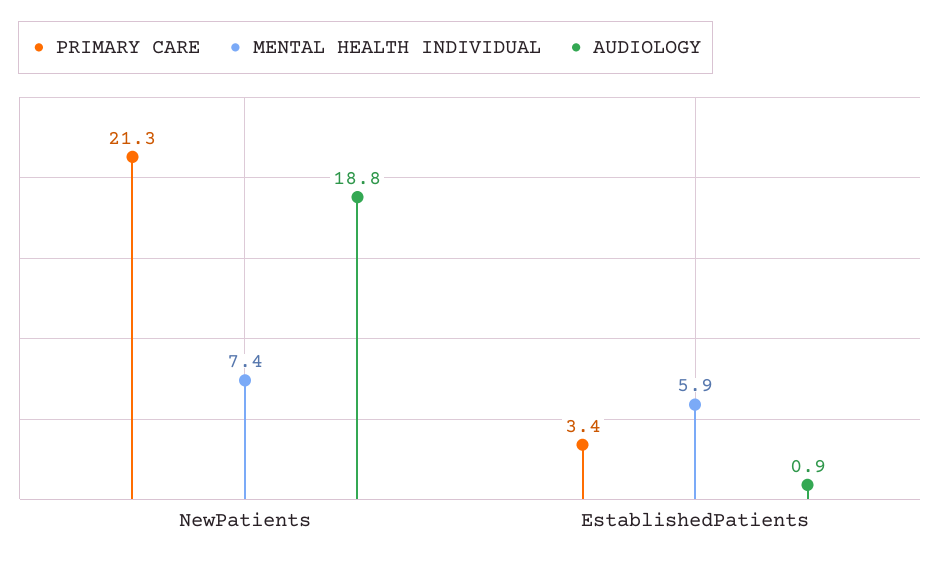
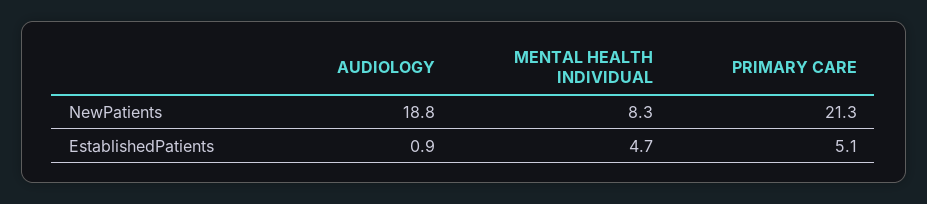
MENTAL HEALTH INDIVIDUAL, NewPatients: 7.4 -> 8.3
PRIMARY CARE, EstablishedPatients: 3.4 -> 5.1
MENTAL HEALTH INDIVIDUAL, EstablishedPatients: 5.9 -> 4.7

